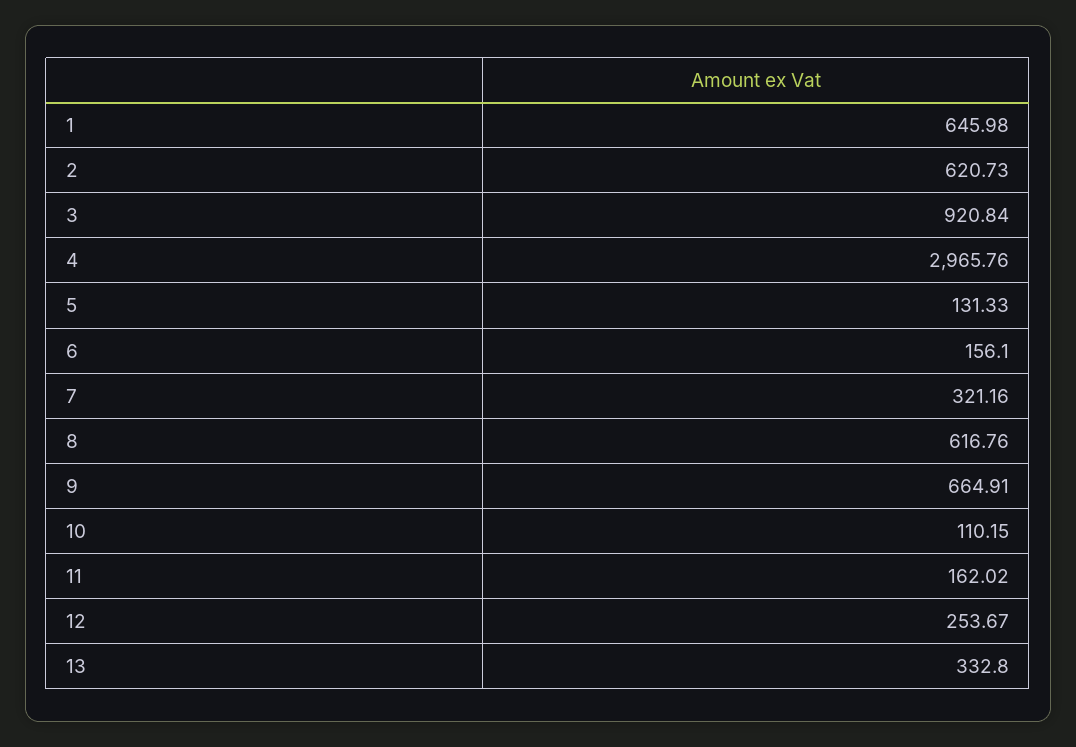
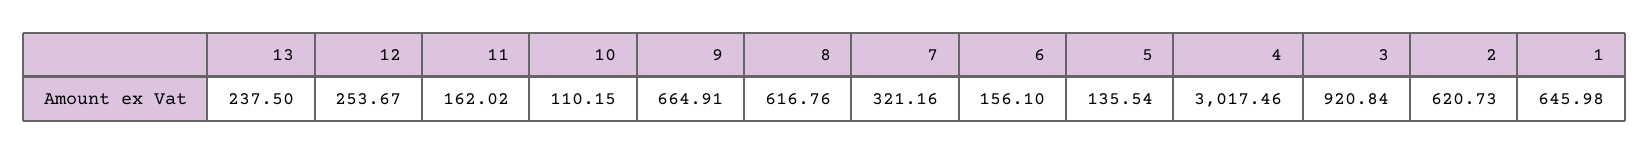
4: 2965.76 -> 3017.46
5: 131.33 -> 135.54
13: 332.8 -> 237.5

